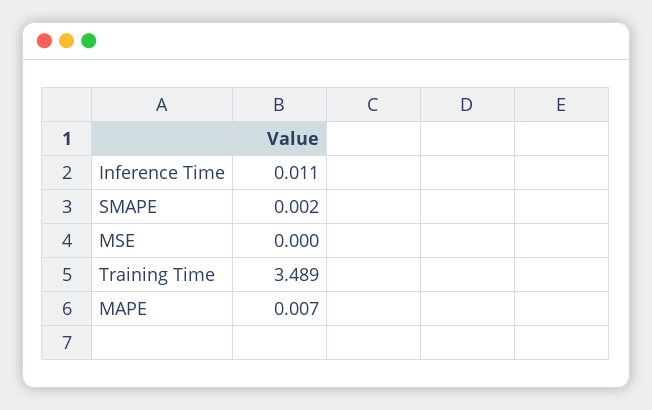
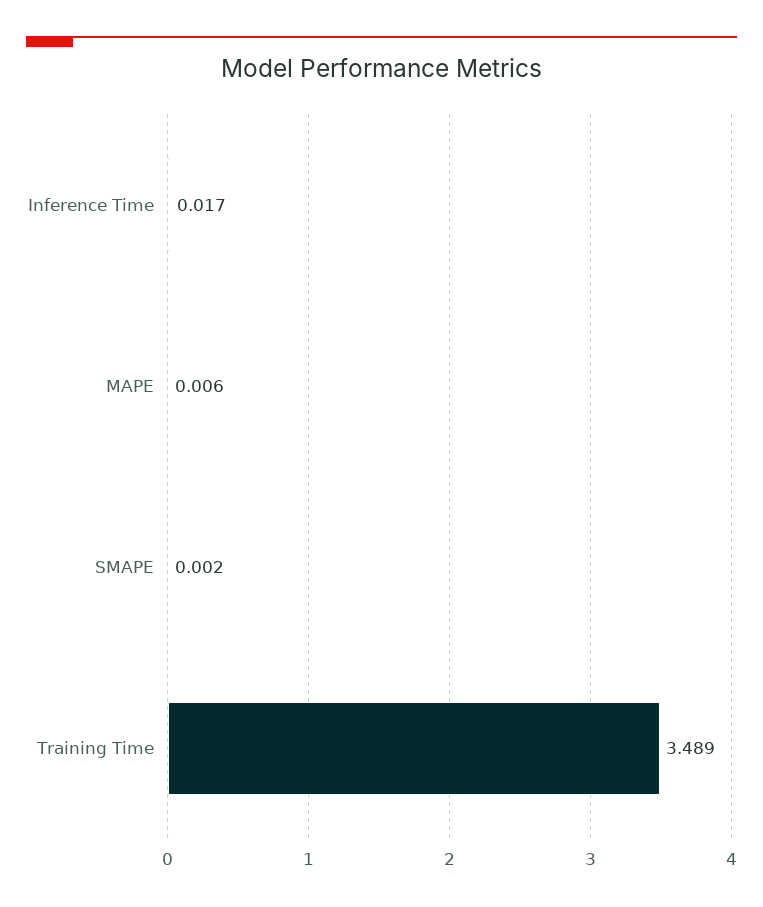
Inference Time: 0.011 -> 0.017
MSE: 0 -> none
MAPE: 0.007 -> 0.006

